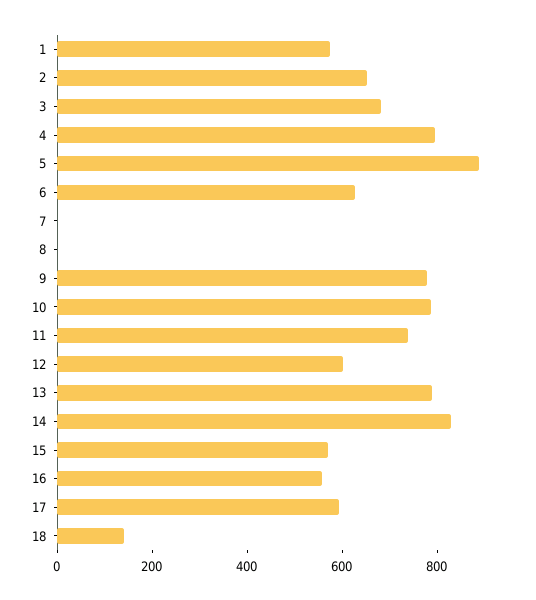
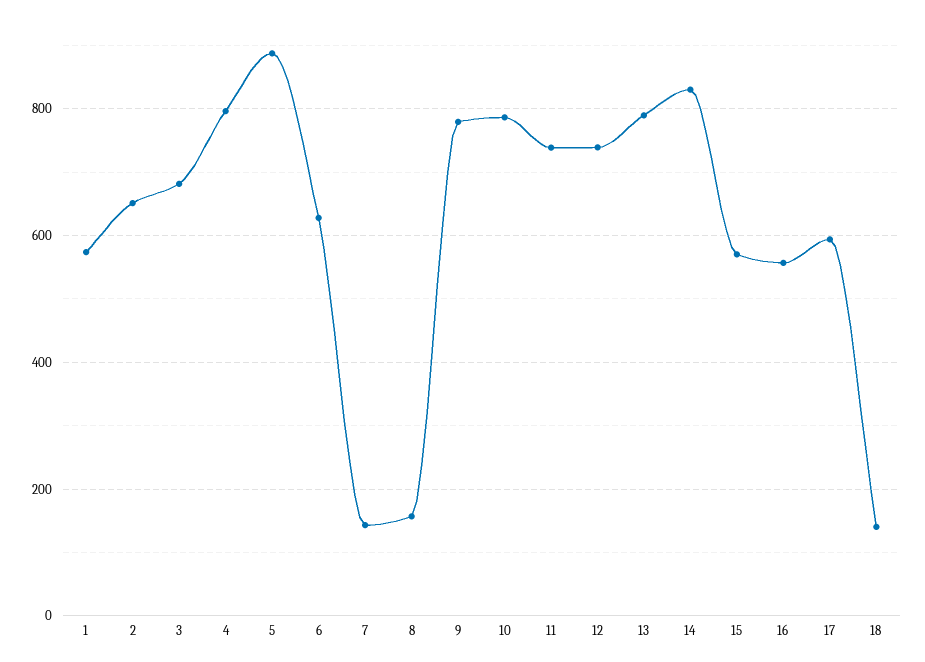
7: 0 -> 140
8: 0 -> 160
12: 600 -> 740

